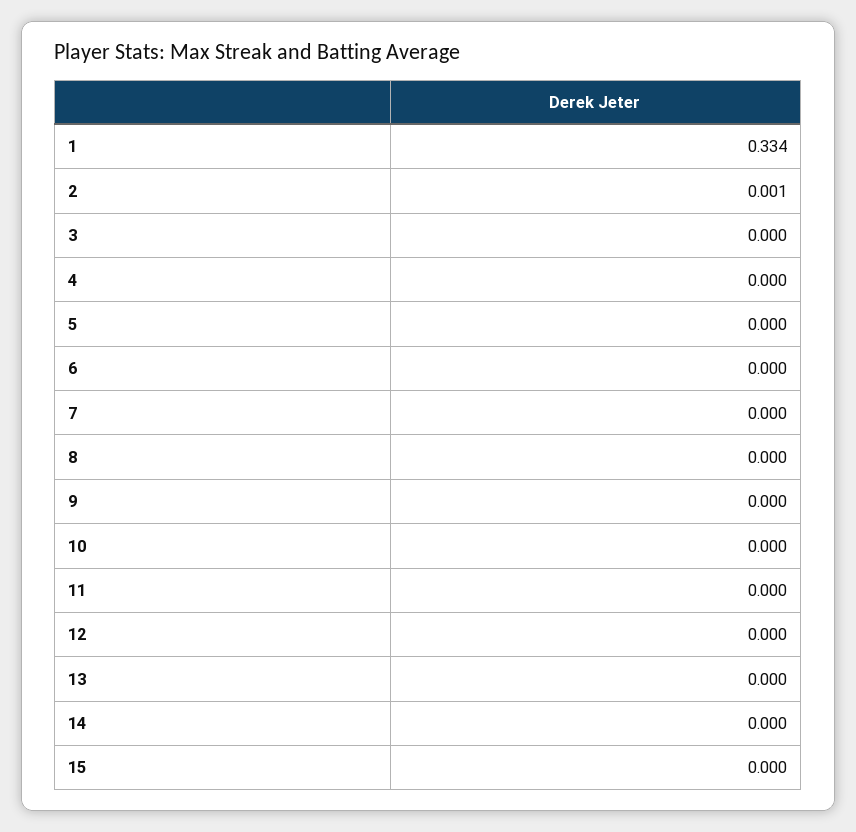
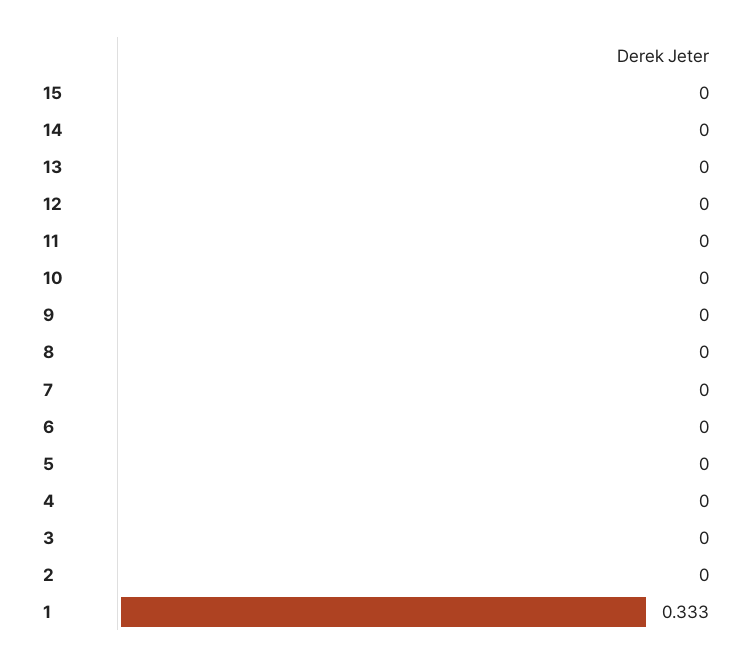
1: 0.334 -> 0.333
2: 0.001 -> 0

